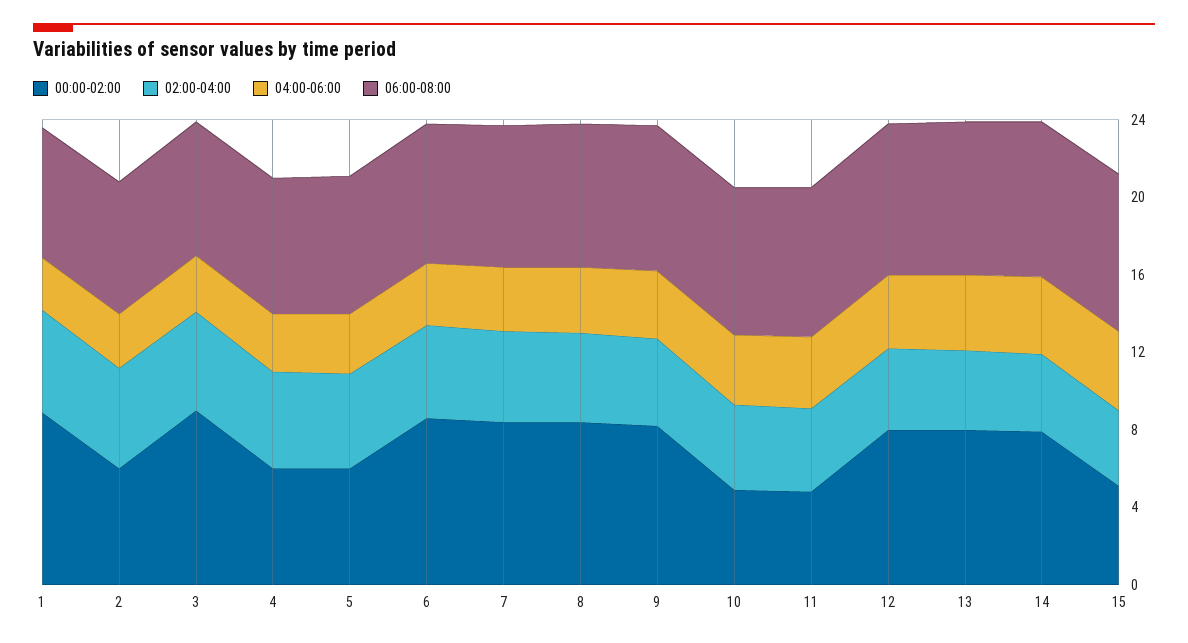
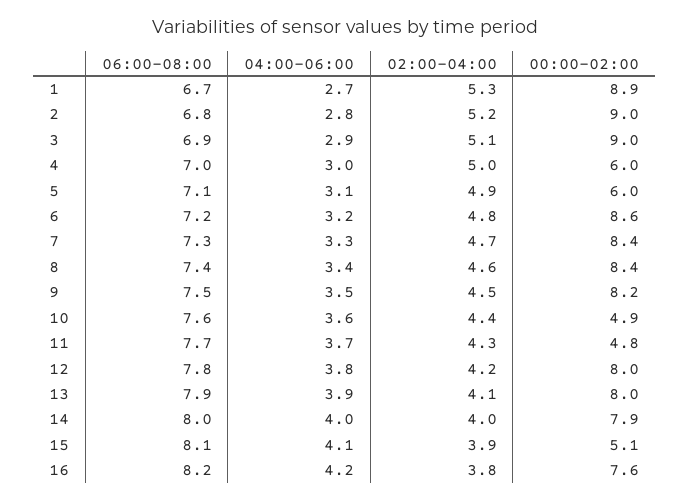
00:00-02:00, 2: 6 -> 9
06:00-08:00, 16: none -> 8.2
04:00-06:00, 16: none -> 4.2
02:00-04:00, 16: none -> 3.8
00:00-02:00, 16: none -> 7.6

